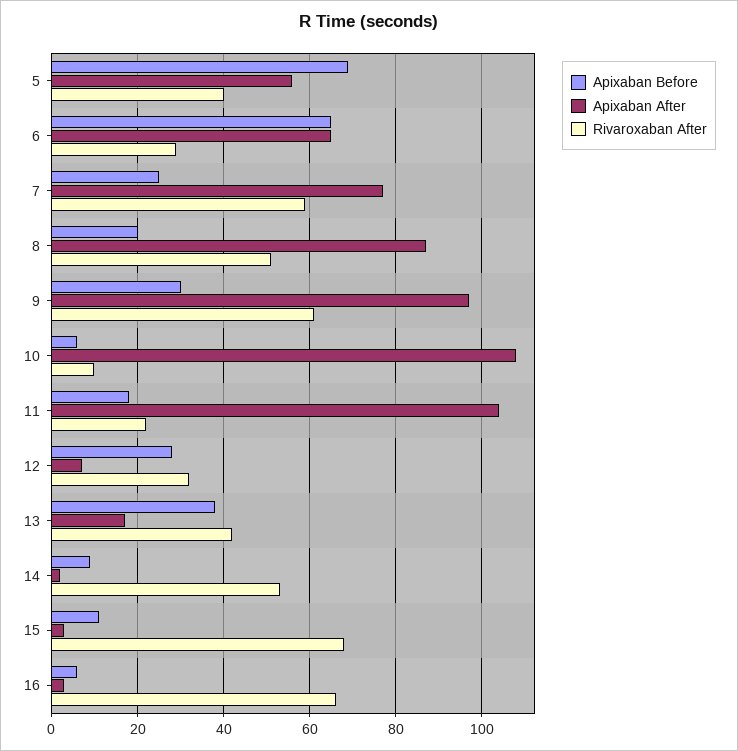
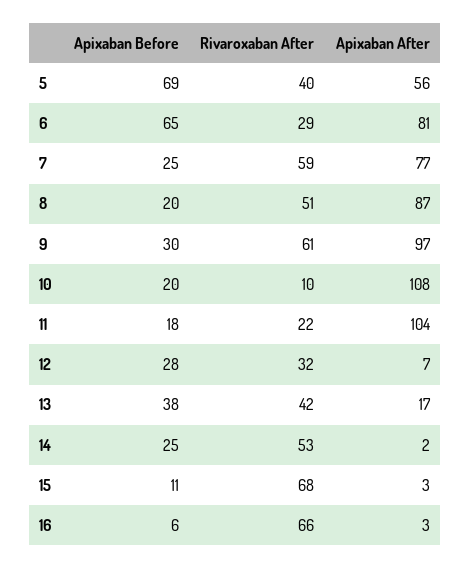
Apixaban After, 6: 65 -> 81
Apixaban Before, 10: 5 -> 20
Apixaban Before, 14: 10 -> 25

